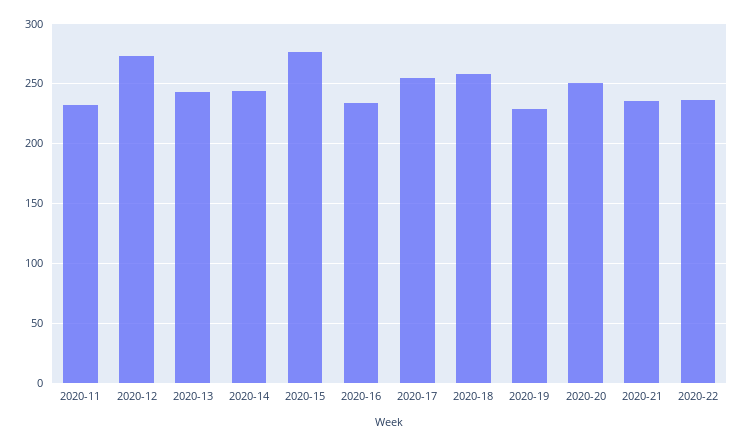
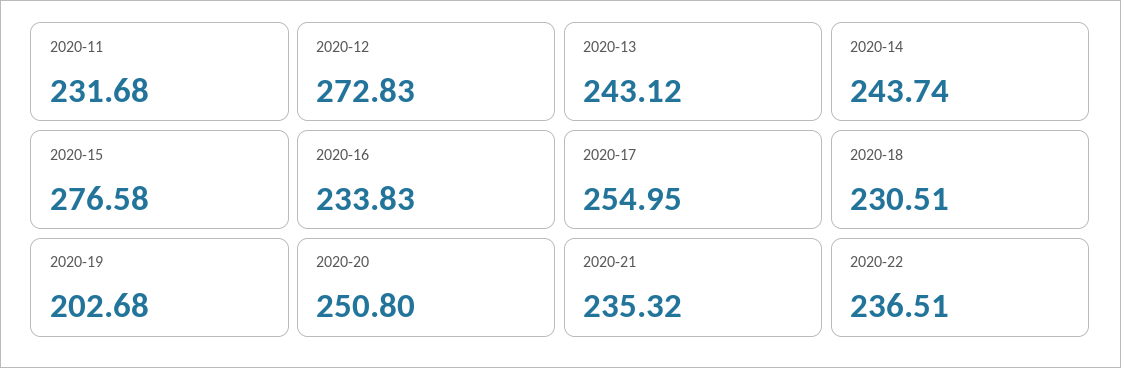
2020-18: 260 -> 230.51
2020-19: 230 -> 202.68

